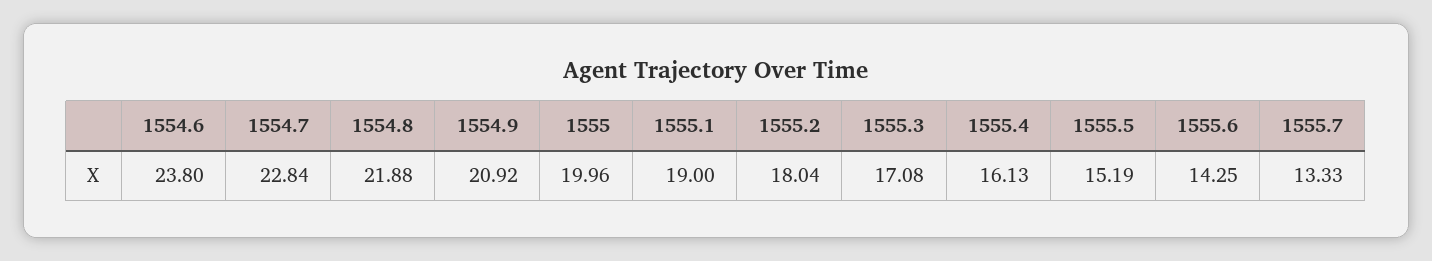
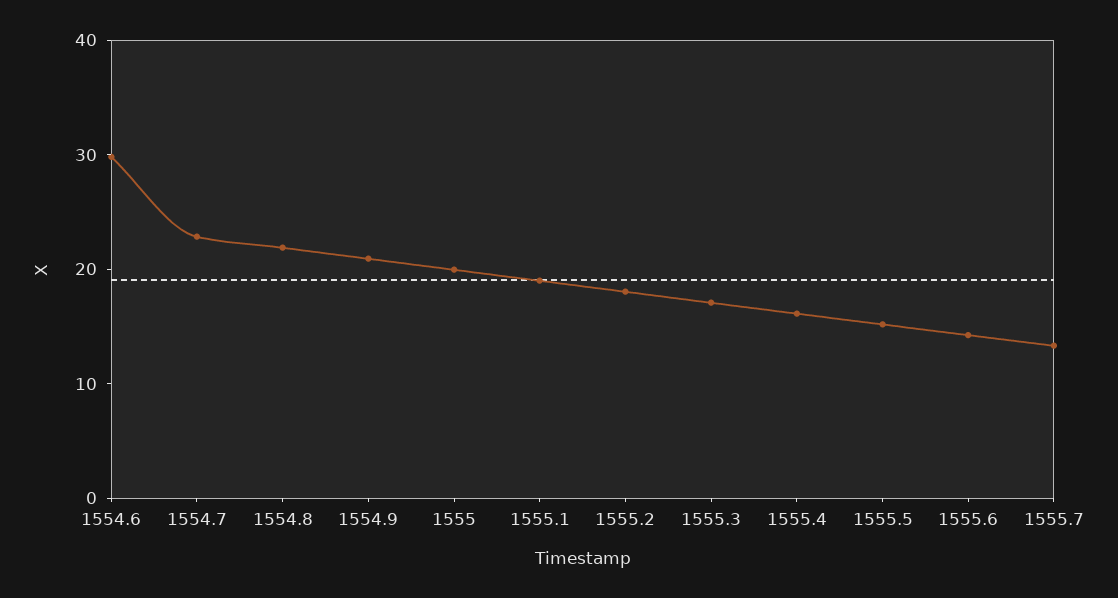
1554.6: 23.8 -> 30

